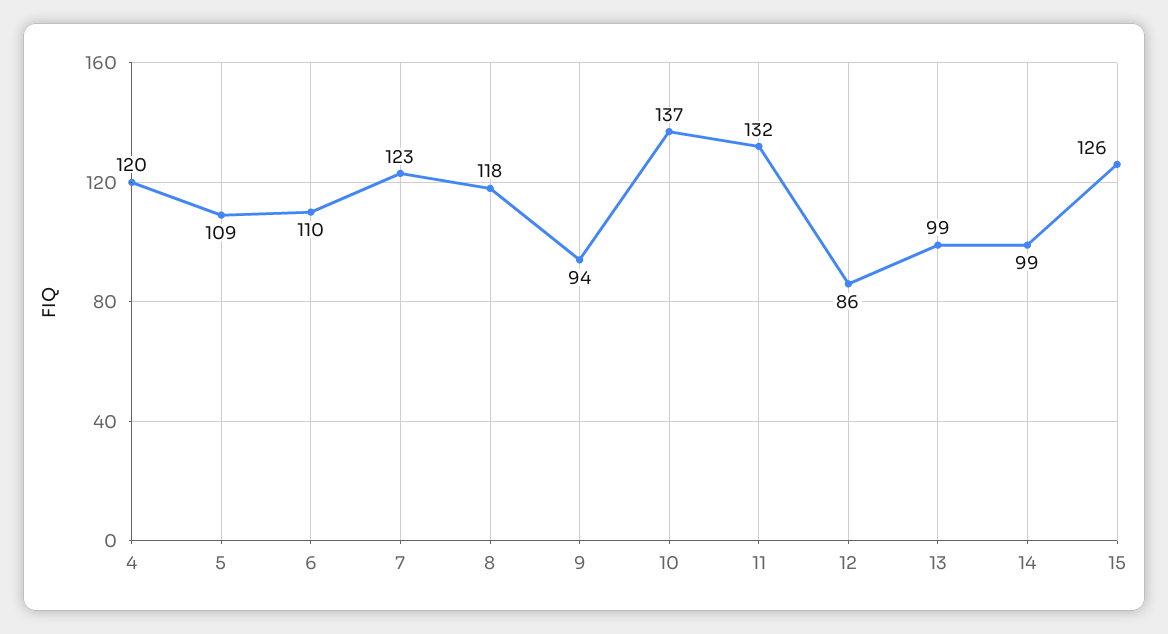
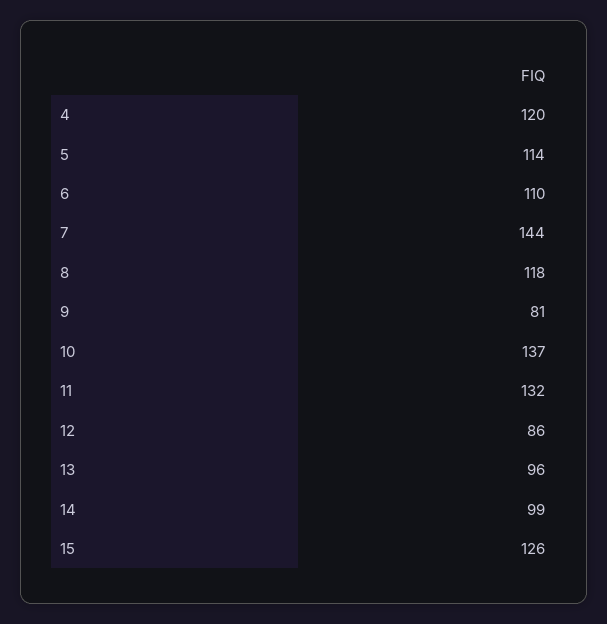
5: 109 -> 114
7: 123 -> 144
9: 94 -> 81
13: 99 -> 96

